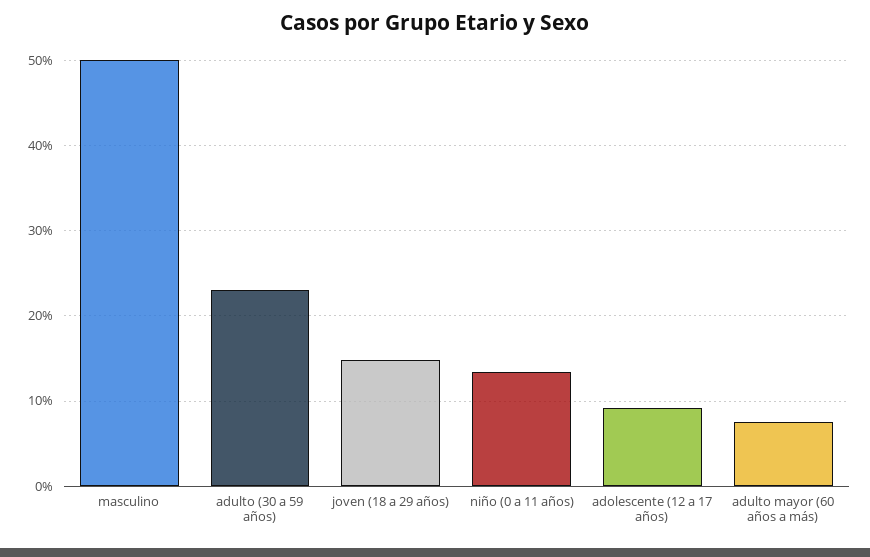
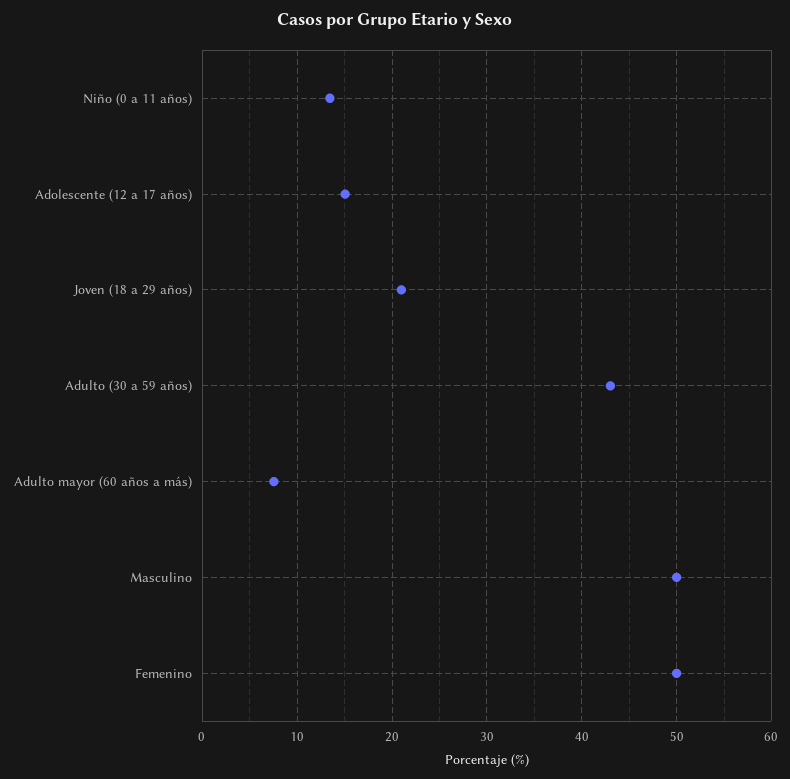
adulto (30 a 59 años): 23 -> 43
joven (18 a 29 años): 15 -> 21
adolescente (12 a 17 años): 9 -> 15
Femenino: none -> 50

